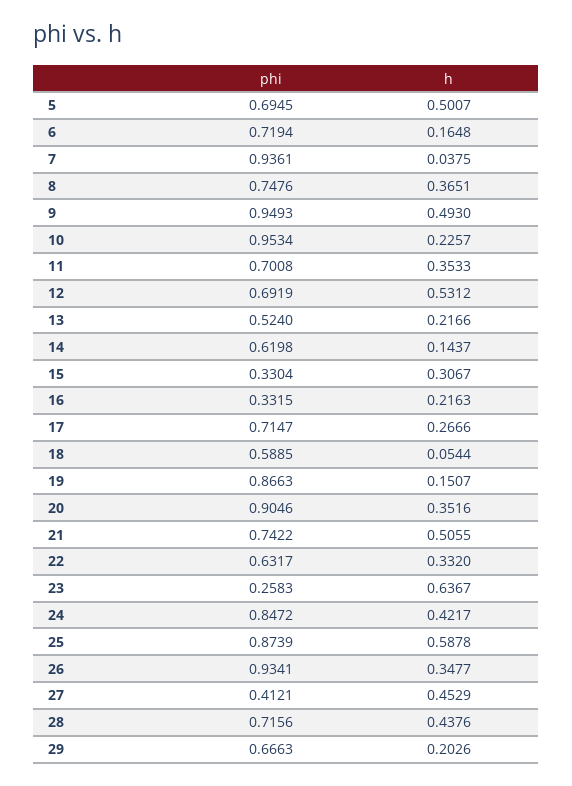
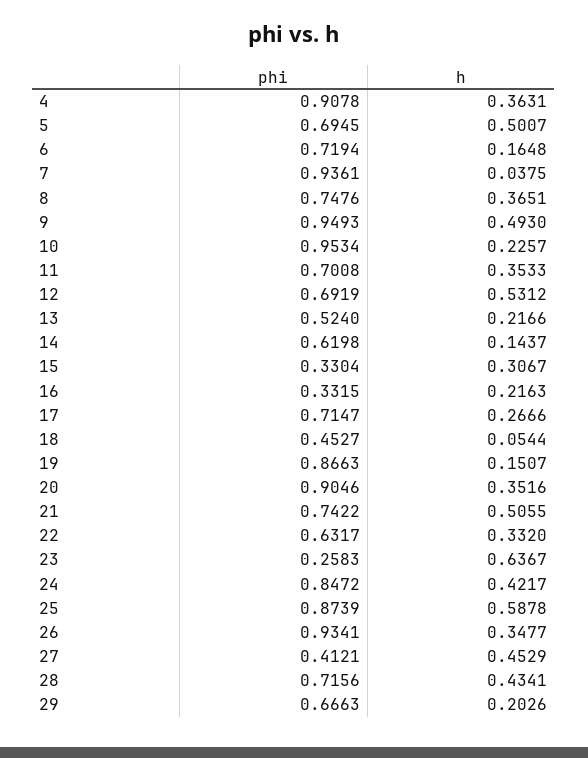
phi, 18: 0.5885 -> 0.4527
h, 28: 0.4376 -> 0.4341
phi, 4: none -> 0.9078
h, 4: none -> 0.3631

